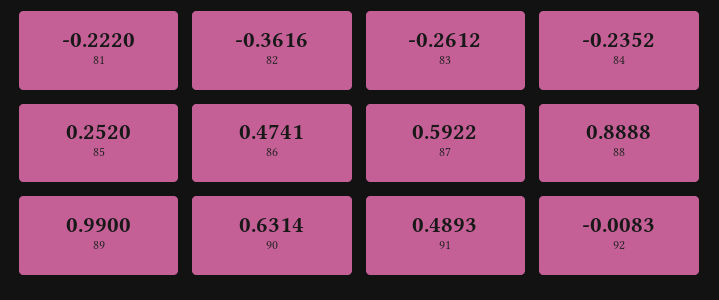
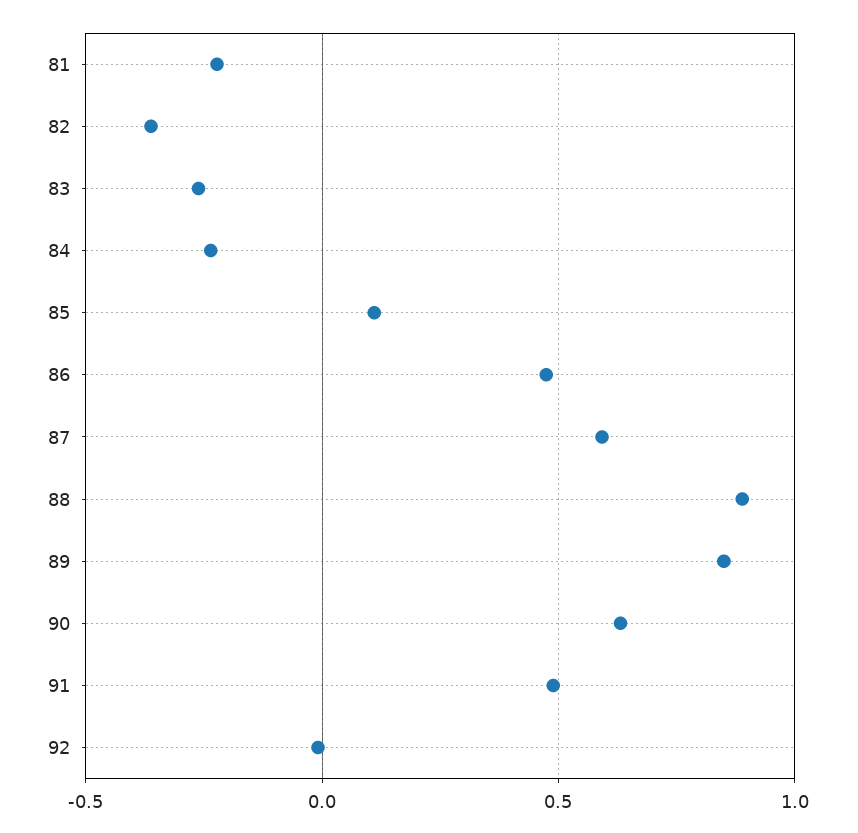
85: 0.252 -> 0.1
89: 0.99 -> 0.85

